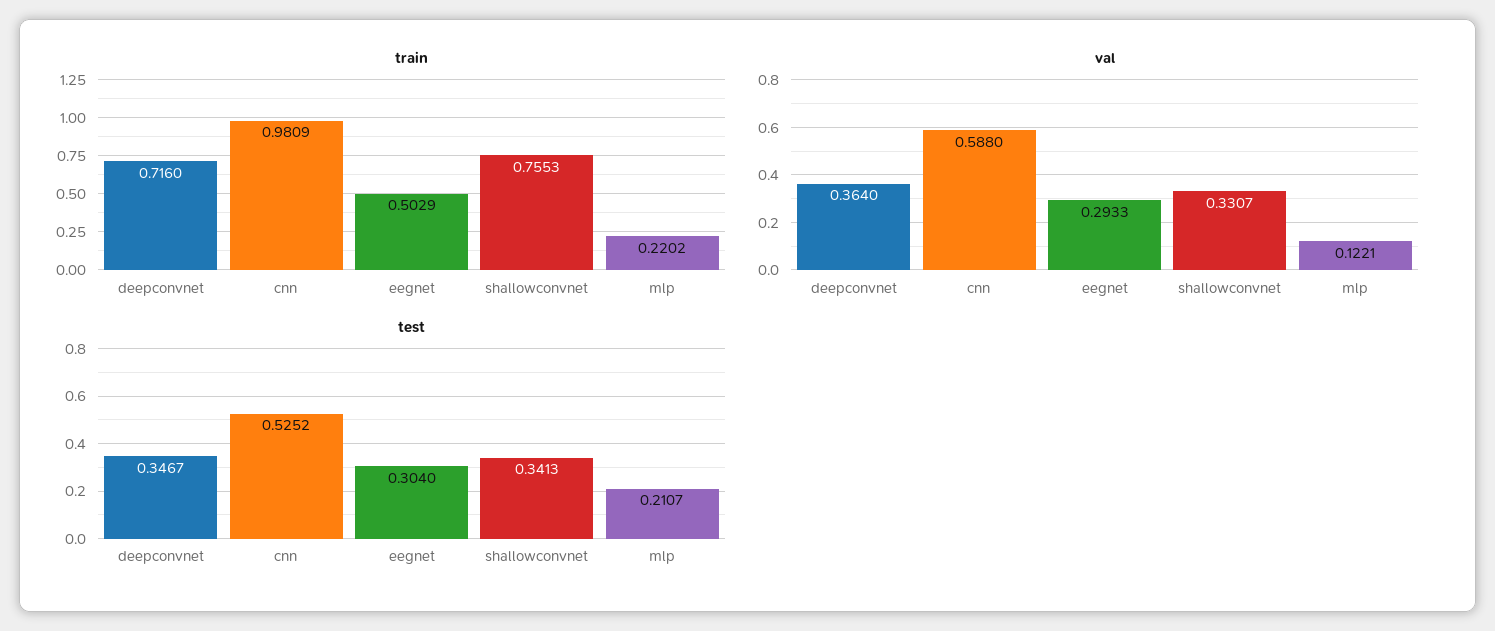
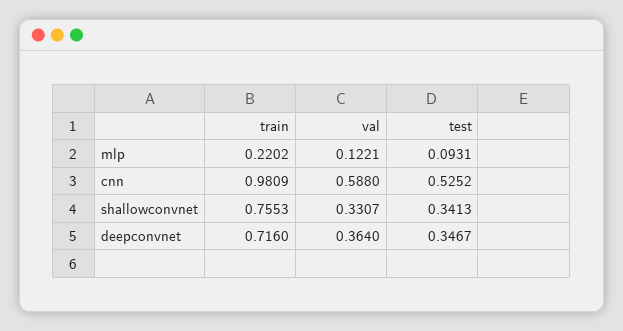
train, eegnet: 0.5029 -> none
val, eegnet: 0.2933 -> none
test, eegnet: 0.304 -> none
test, mlp: 0.2107 -> 0.0931

